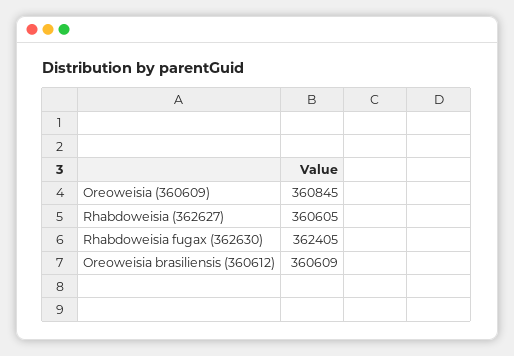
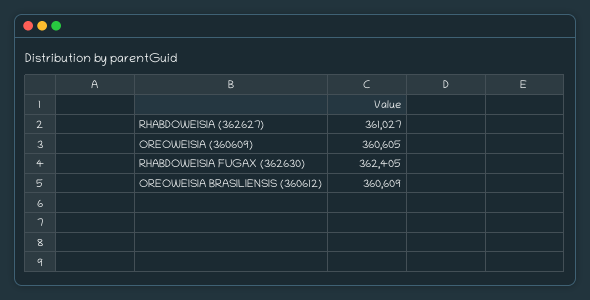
Oreoweisia (360609): 360845 -> 360605
Rhabdoweisia (362627): 360605 -> 361027

